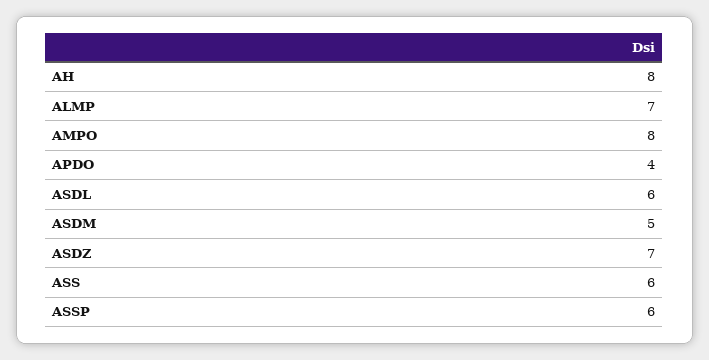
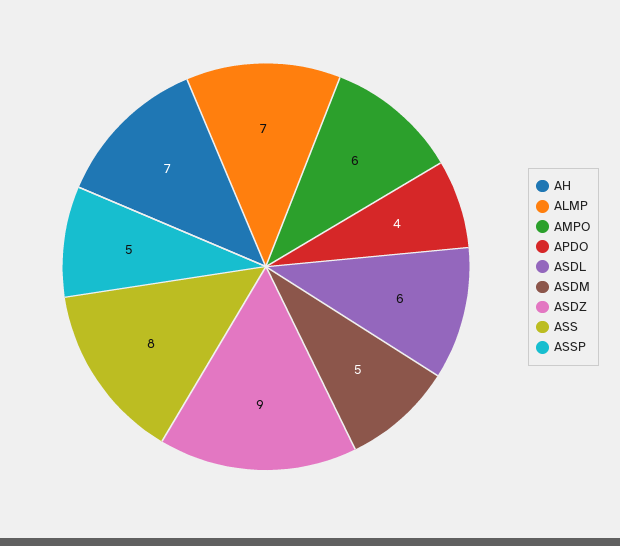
AH: 8 -> 7
AMPO: 8 -> 6
ASDZ: 7 -> 9
ASS: 6 -> 8
ASSP: 6 -> 5

